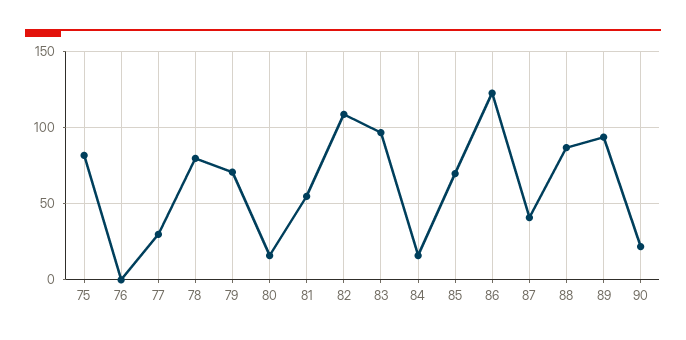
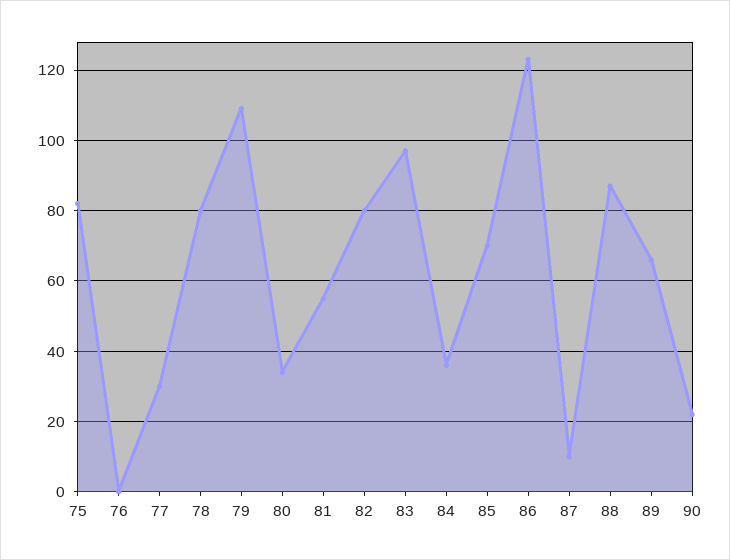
79: 70 -> 110
80: 15 -> 35
82: 110 -> 80
84: 15 -> 35
87: 40 -> 10
89: 95 -> 65

